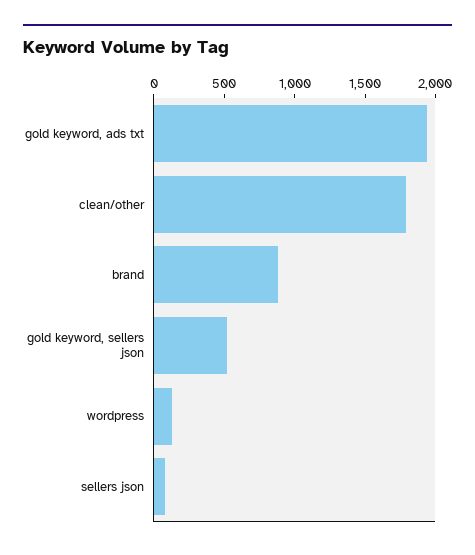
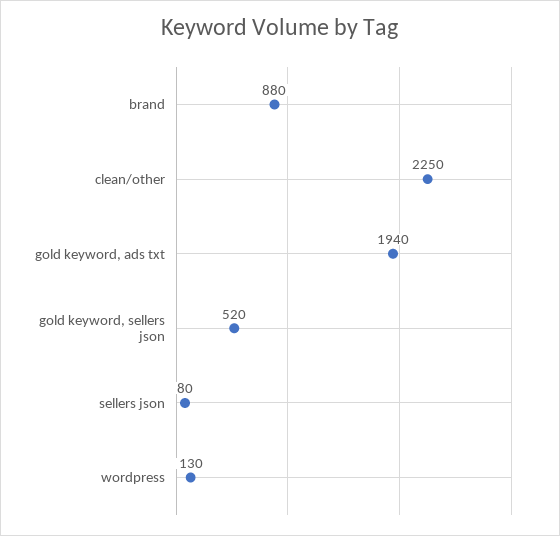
clean/other: 1800 -> 2250

